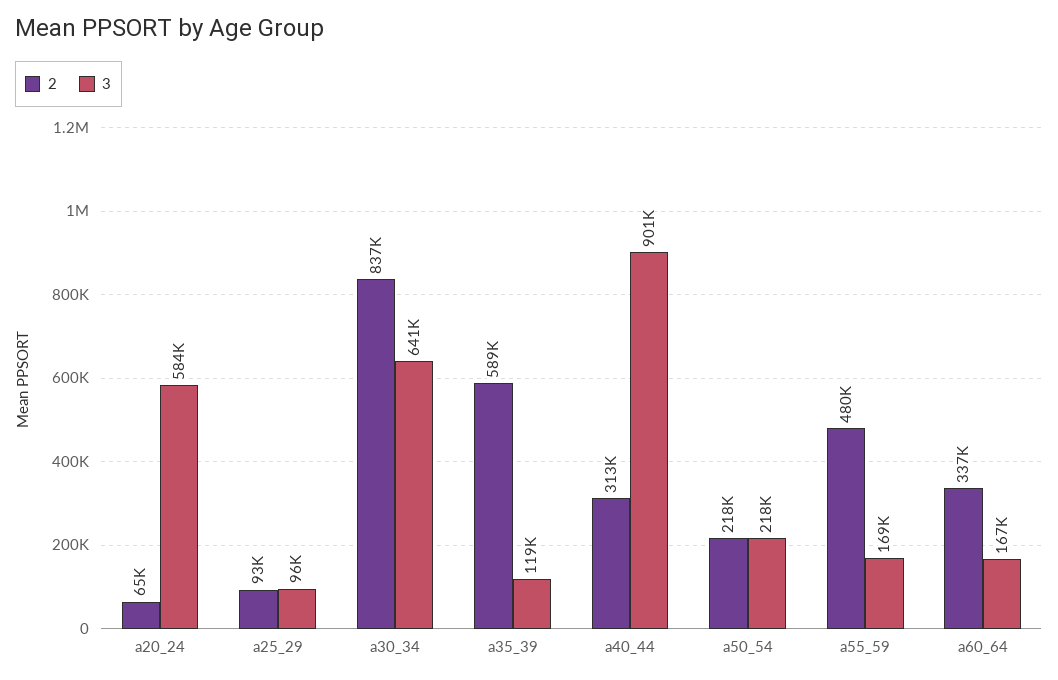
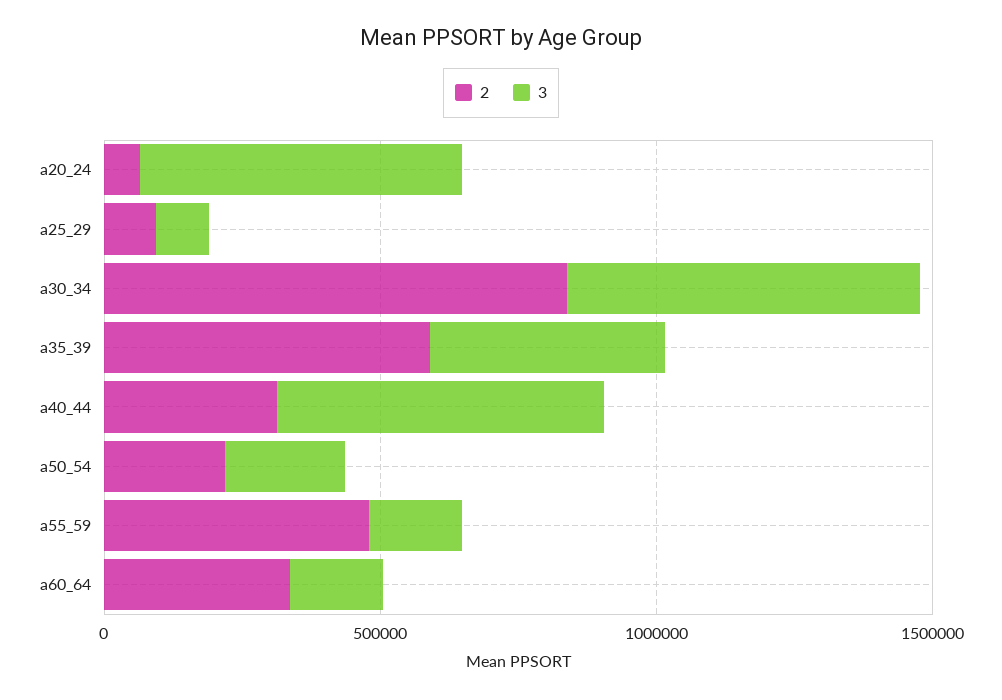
3, a35_39: 119000 -> 400000
3, a40_44: 901000 -> 600000

